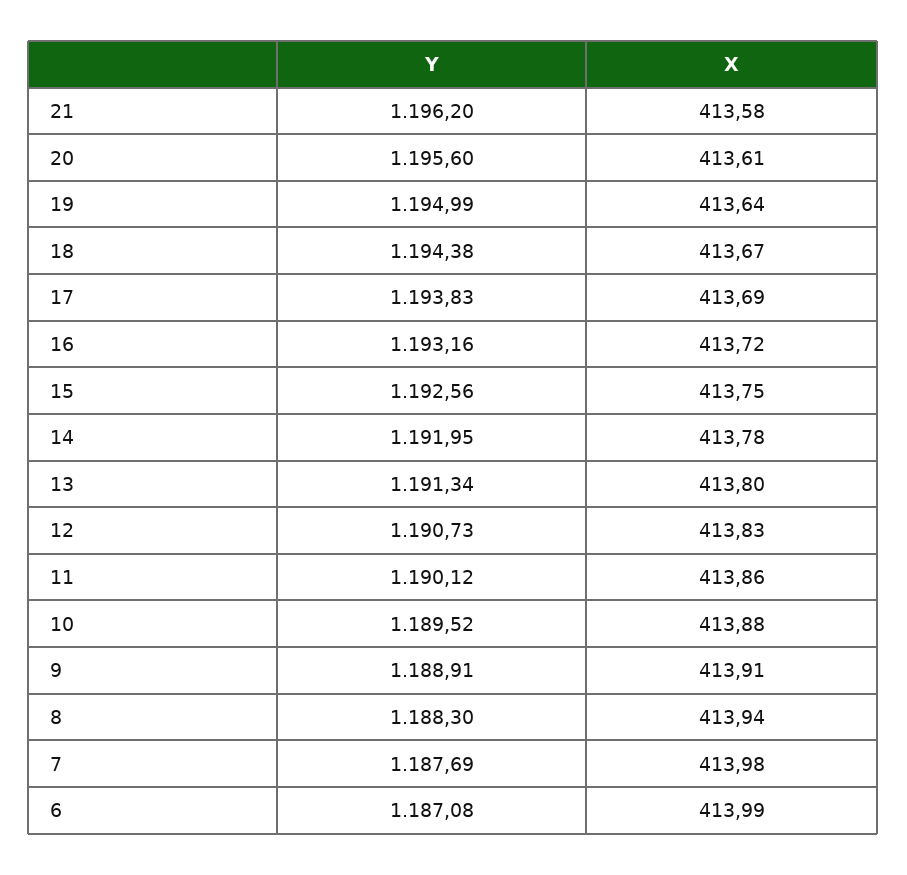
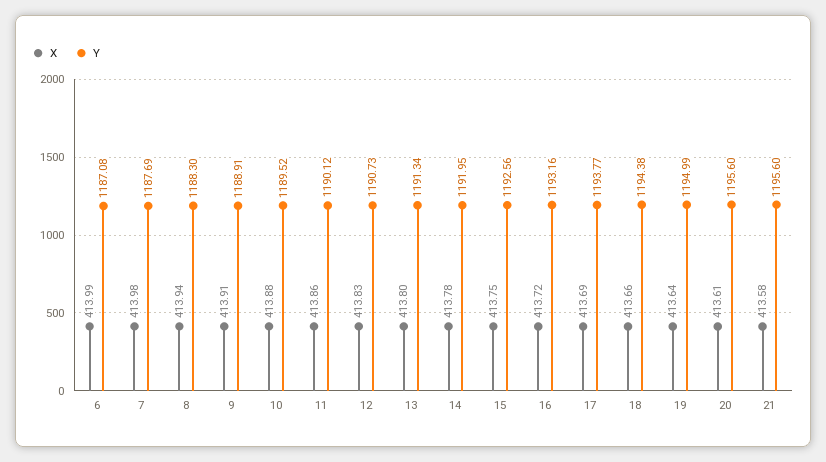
Y, 21: 1196.2 -> 1195.6
X, 18: 413.67 -> 413.66
Y, 17: 1193.83 -> 1193.77

